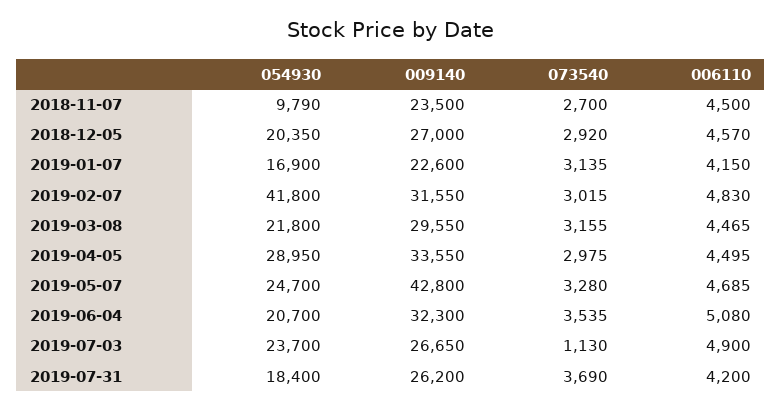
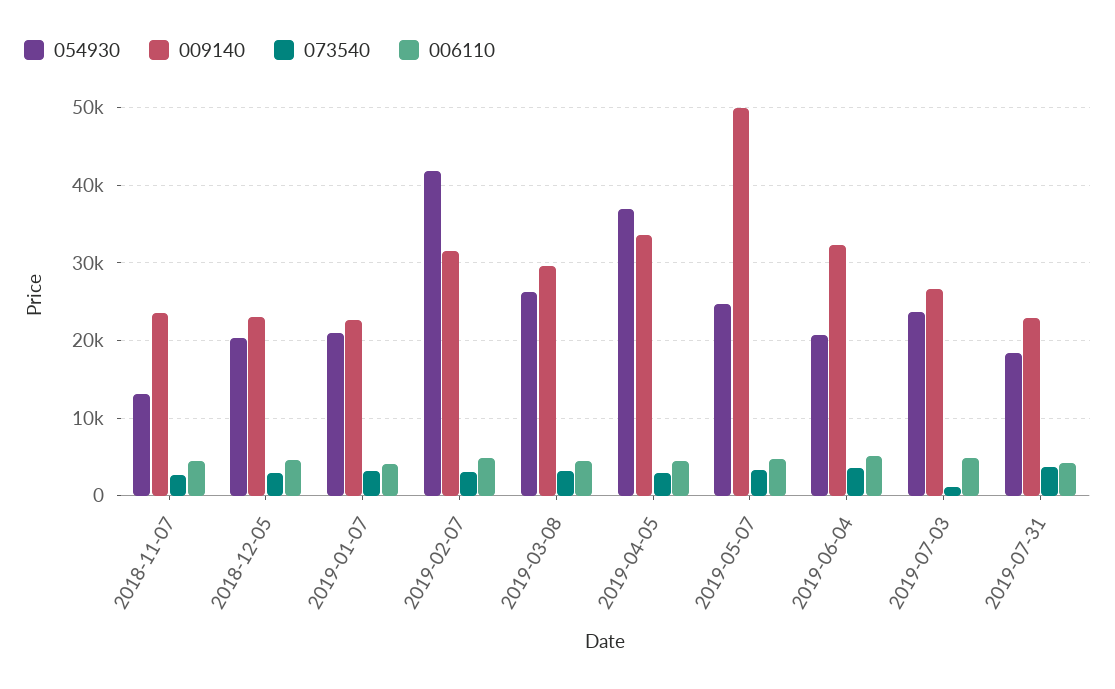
054930, 2018-11-07: 9790 -> 13000
009140, 2018-12-05: 27000 -> 23000
054930, 2019-01-07: 16900 -> 21000
054930, 2019-03-08: 21800 -> 26000
054930, 2019-04-05: 28950 -> 37000
009140, 2019-05-07: 42800 -> 50000
009140, 2019-07-31: 26200 -> 23000

